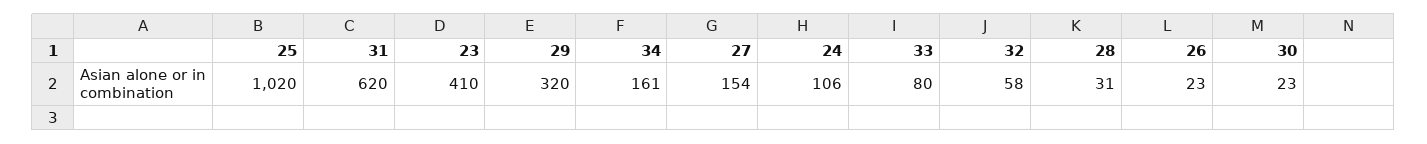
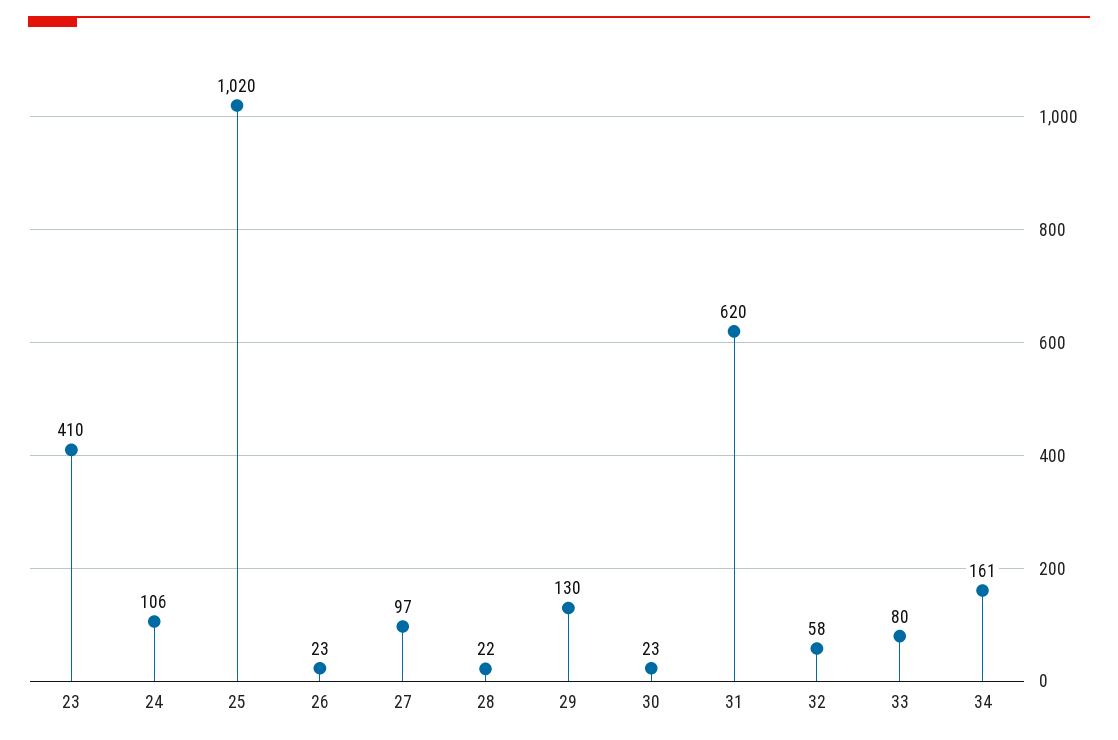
29: 320 -> 130
27: 154 -> 97
28: 31 -> 22

